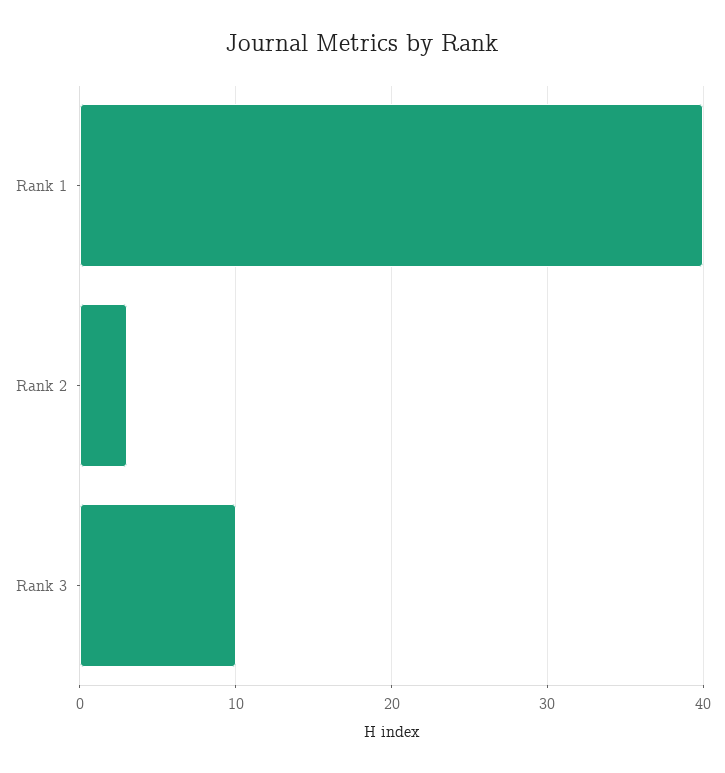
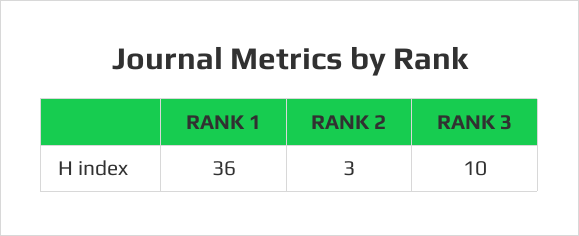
Rank 1: 40 -> 36

